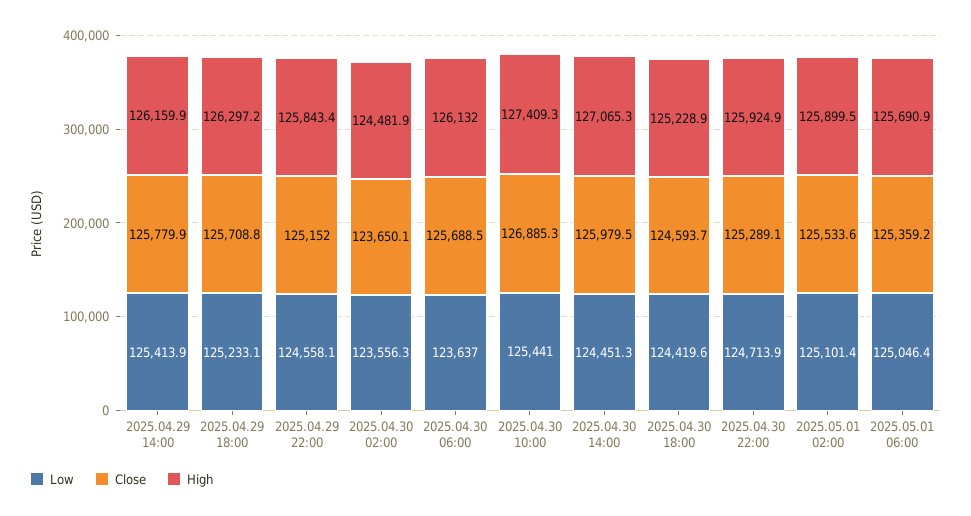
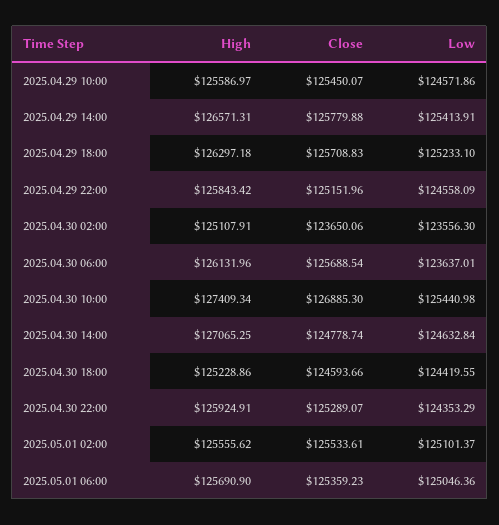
High, 2025.04.29 14:00: 126159.9 -> 126571.31
High, 2025.04.30 02:00: 124481.9 -> 125107.91
Low, 2025.04.30 14:00: 124451.3 -> 124632.84
Close, 2025.04.30 14:00: 125979.5 -> 124778.74
Low, 2025.04.30 22:00: 124713.9 -> 124353.29
High, 2025.05.01 02:00: 125899.5 -> 125555.62
High, 2025.04.29 10:00: none -> 125586.97
Close, 2025.04.29 10:00: none -> 125450.07
Low, 2025.04.29 10:00: none -> 124571.86

